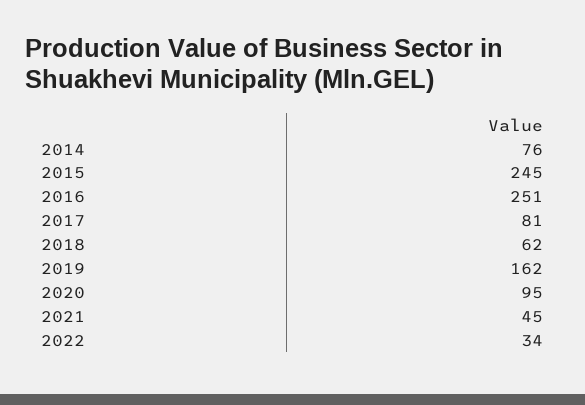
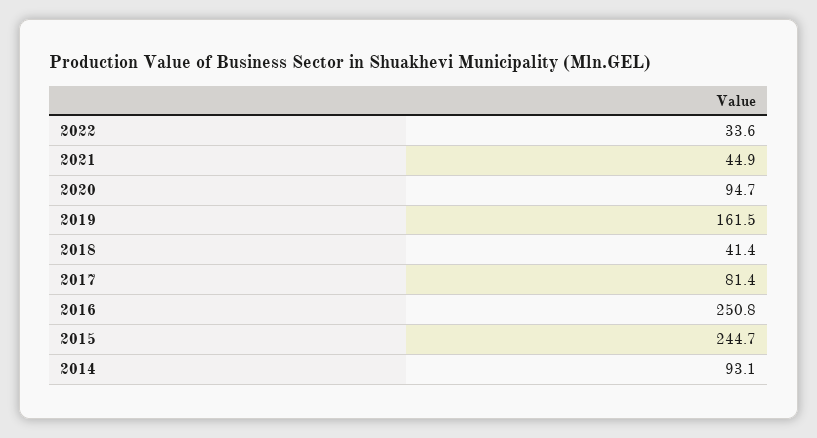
2014: 76 -> 93.1
2018: 62 -> 41.4

